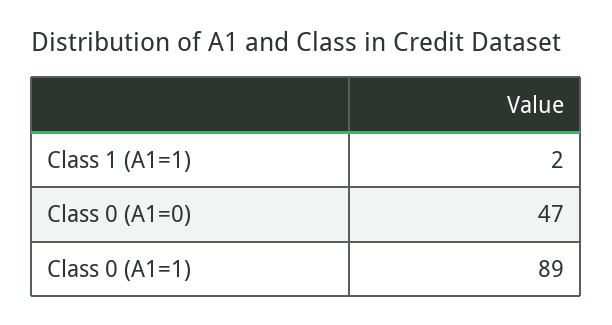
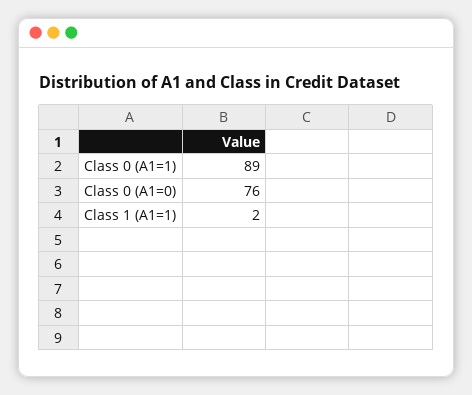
Class 0 (A1=0): 47 -> 76

